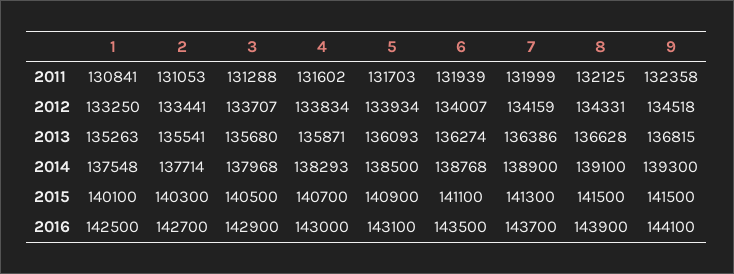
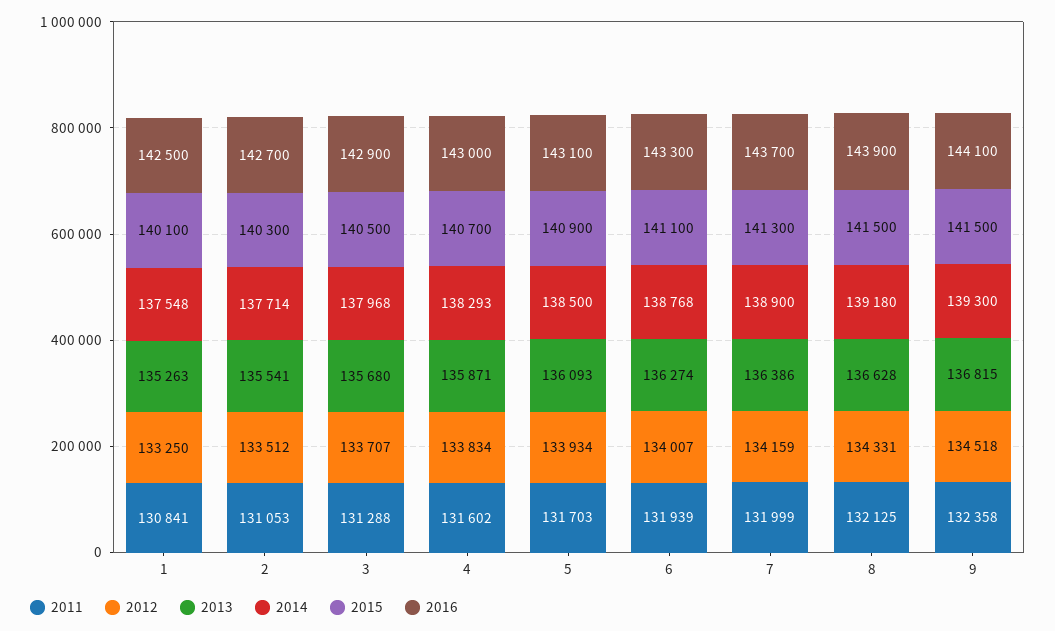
2012, 2: 133441 -> 133512
2014, 8: 139100 -> 139180
2016, 6: 143500 -> 143300

